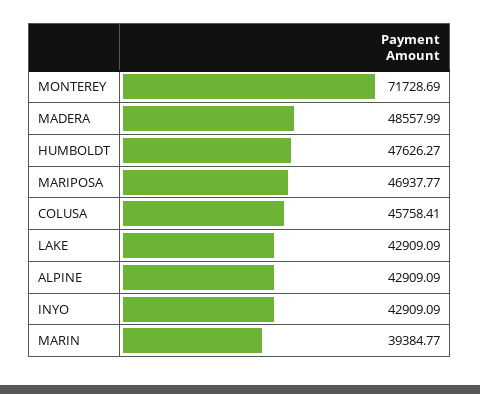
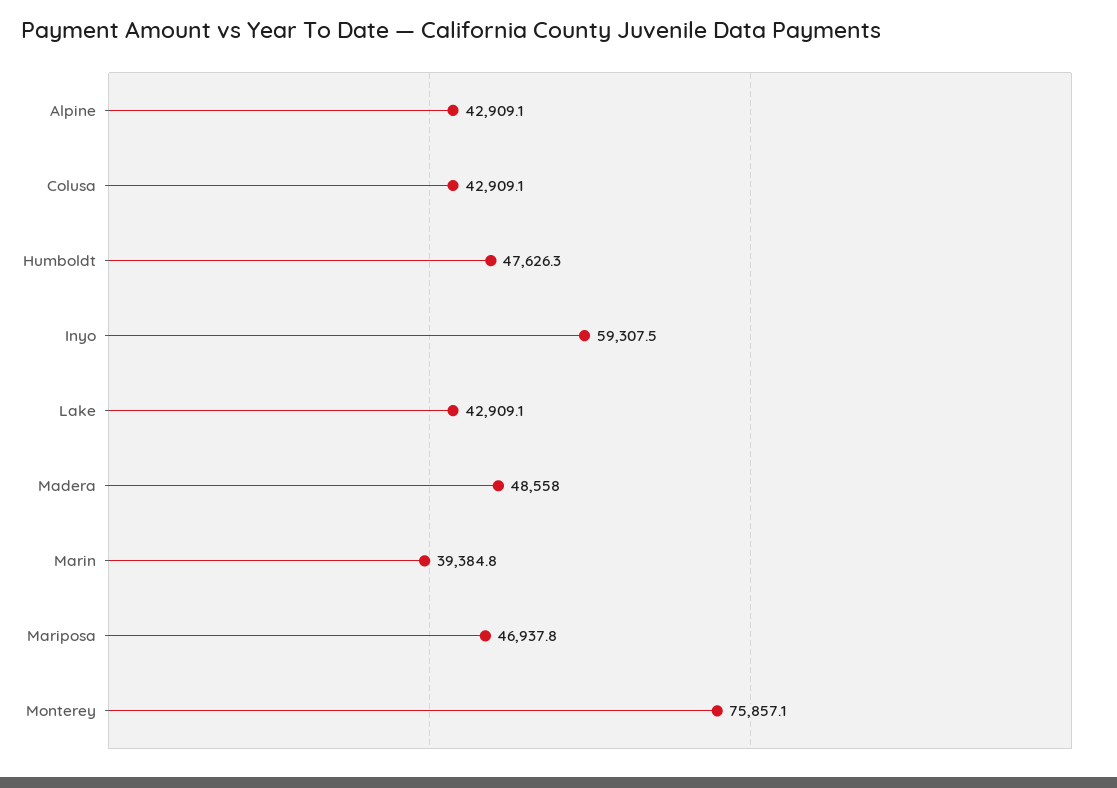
MONTEREY: 71728.69 -> 75857.1
COLUSA: 45758.41 -> 42909.1
INYO: 42909.09 -> 59307.5

